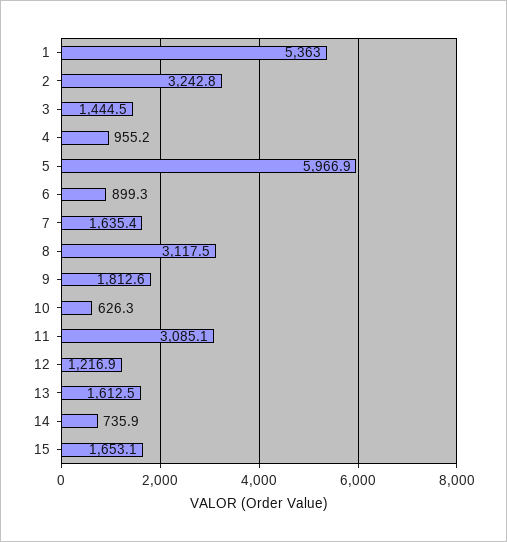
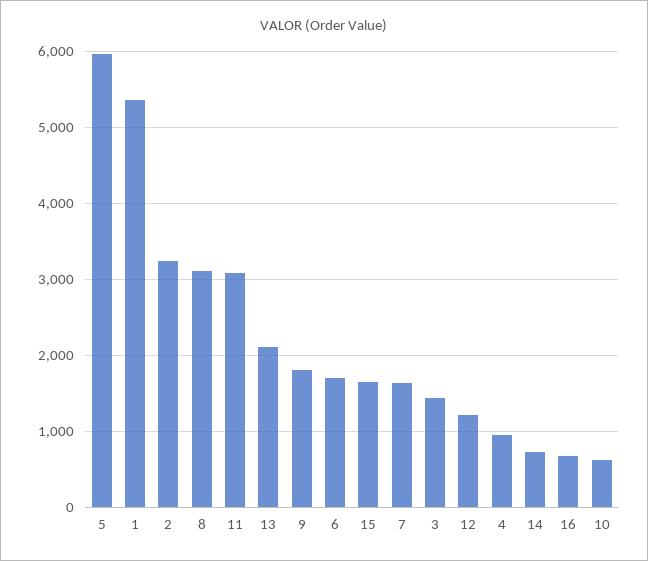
6: 899.3 -> 1700
13: 1612.5 -> 2100
16: none -> 700

